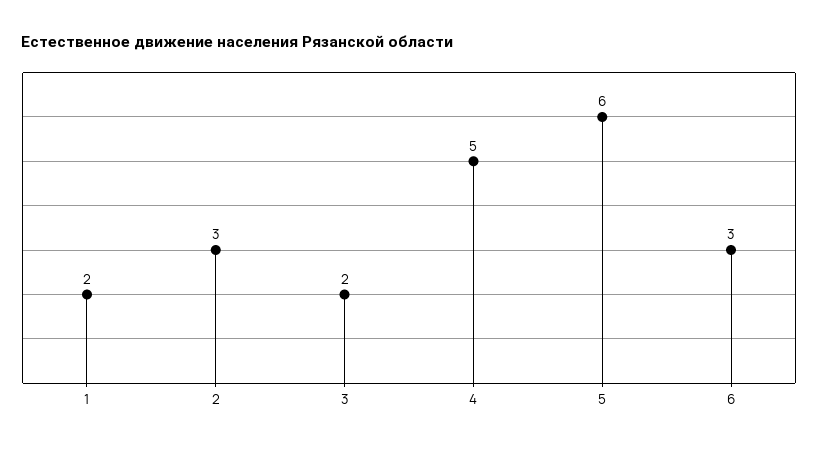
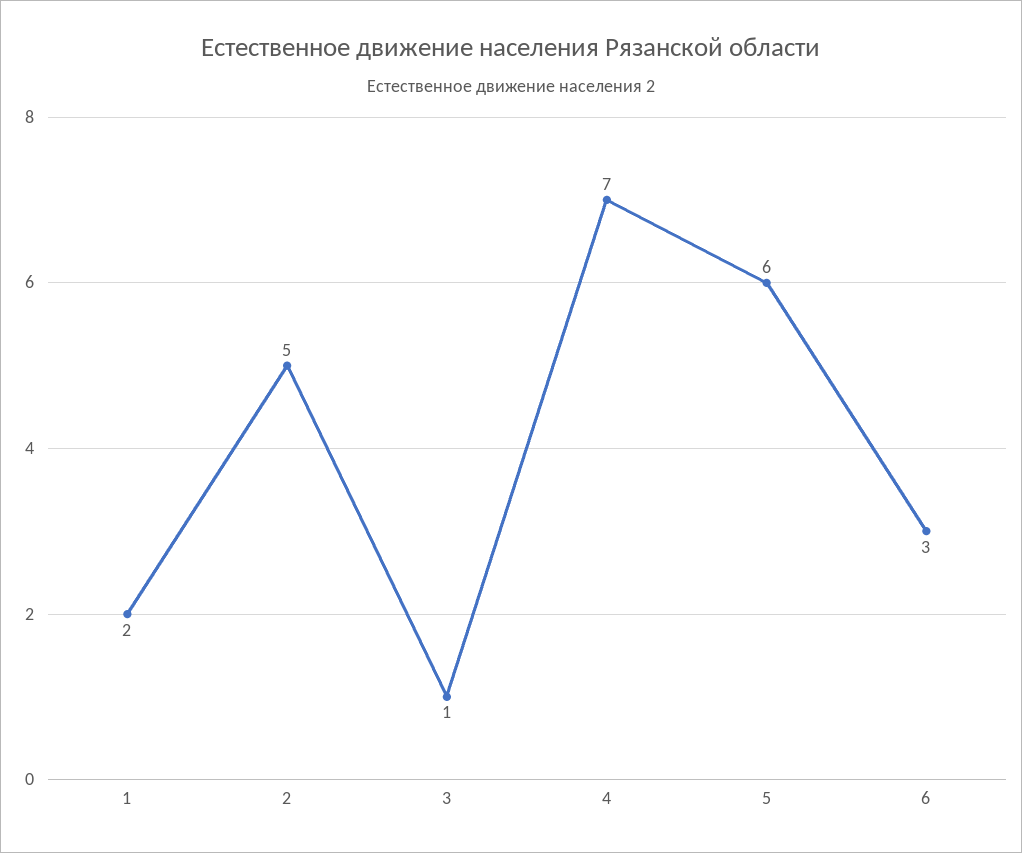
2: 3 -> 5
3: 2 -> 1
4: 5 -> 7

